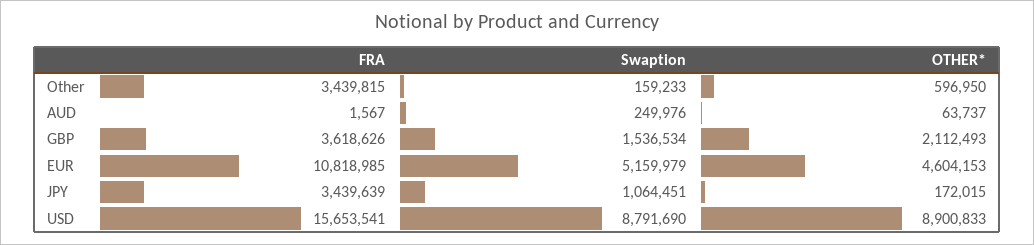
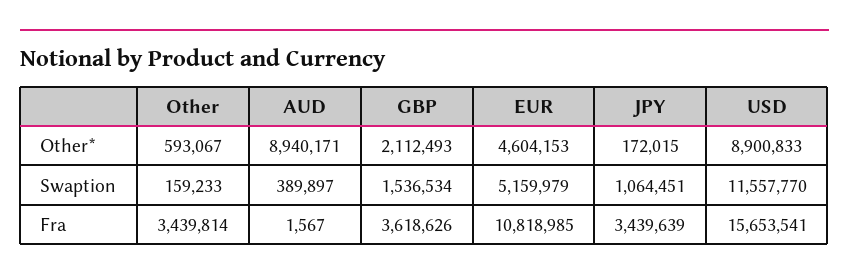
FRA, Other: 3439815 -> 3439814
OTHER*, Other: 596950 -> 593067
Swaption, AUD: 249976 -> 389897
OTHER*, AUD: 63737 -> 8940171
Swaption, USD: 8791690 -> 11557770

